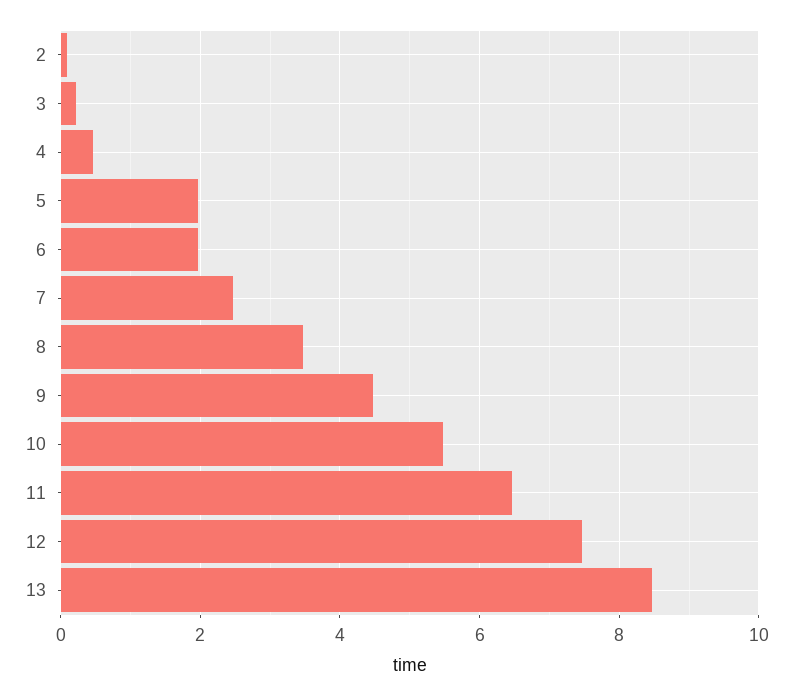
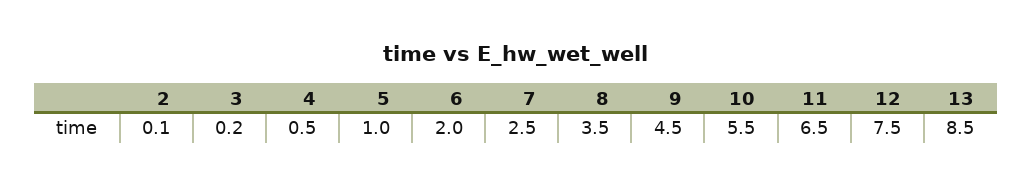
5: 2 -> 1

